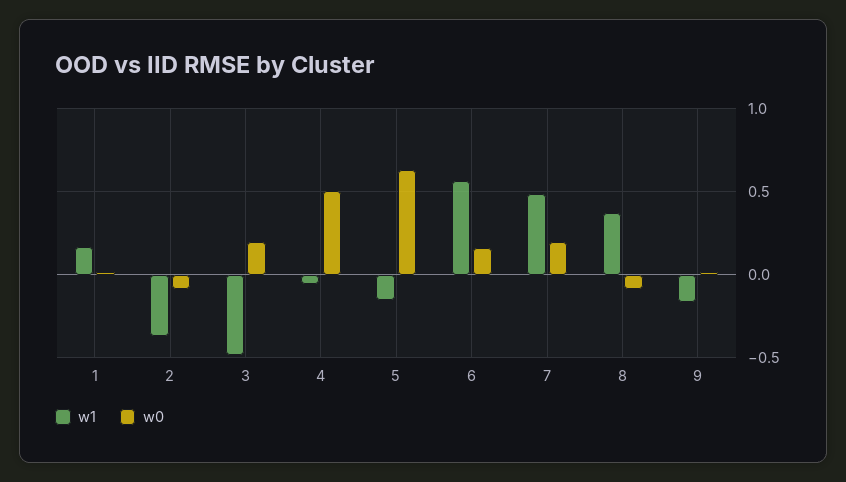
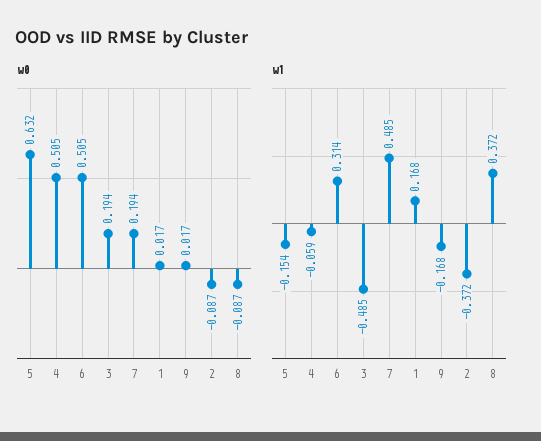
w1, 6: 0.55 -> 0.314
w0, 6: 0.15 -> 0.505

